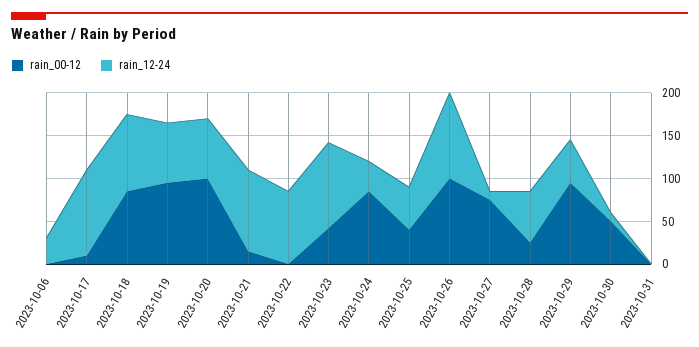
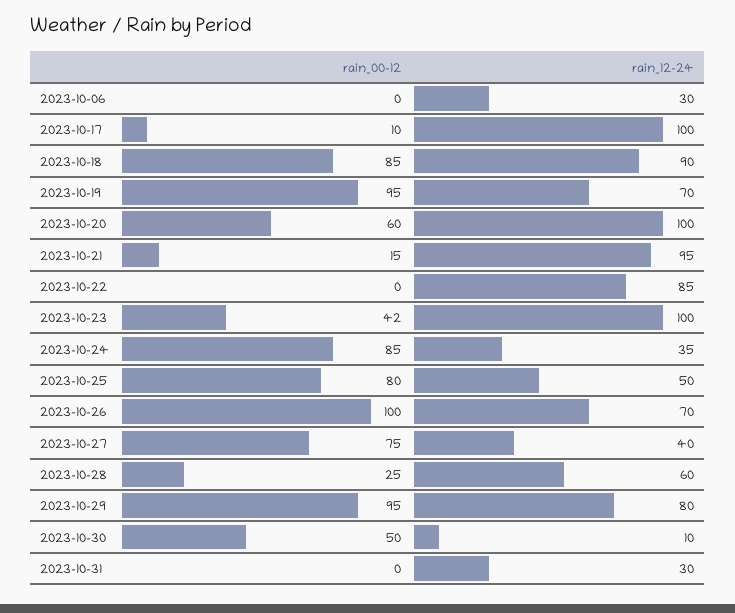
rain_00-12, 2023-10-20: 100 -> 60
rain_12-24, 2023-10-20: 70 -> 100
rain_00-12, 2023-10-25: 40 -> 80
rain_12-24, 2023-10-26: 100 -> 70
rain_12-24, 2023-10-27: 10 -> 40
rain_12-24, 2023-10-29: 50 -> 80
rain_12-24, 2023-10-31: 0 -> 30

